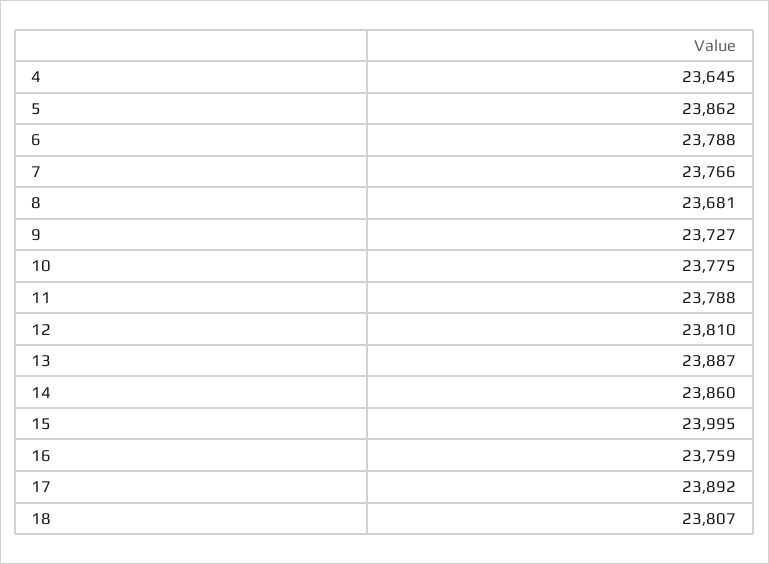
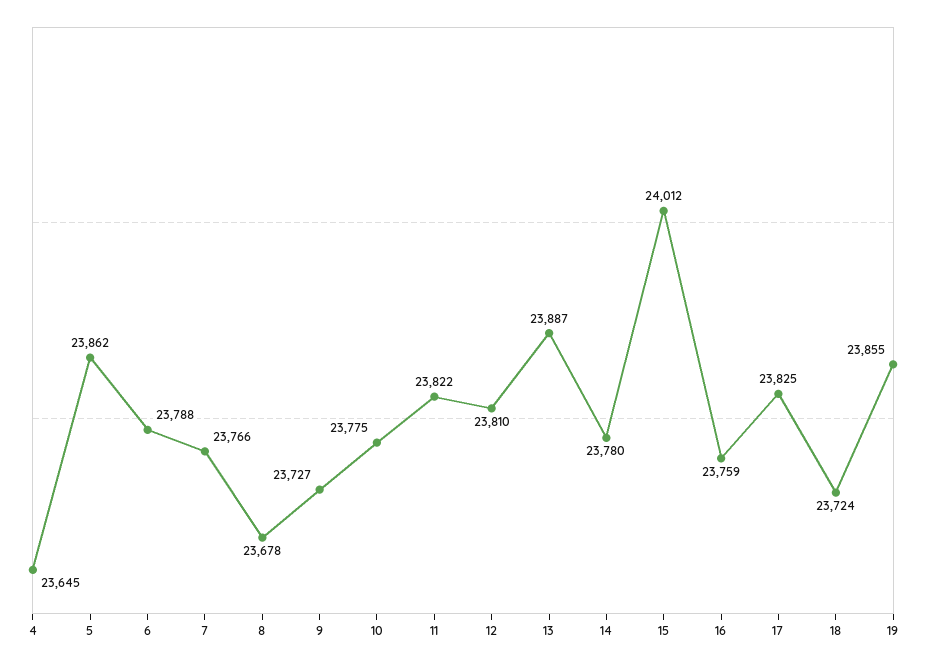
8: 23681 -> 23678
11: 23788 -> 23822
14: 23860 -> 23780
15: 23995 -> 24012
17: 23892 -> 23825
18: 23807 -> 23724
19: none -> 23855

